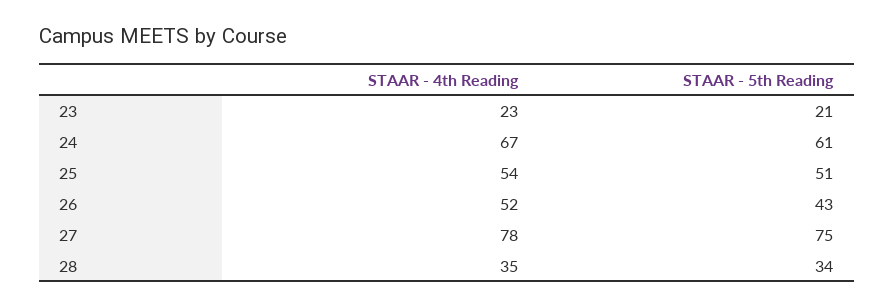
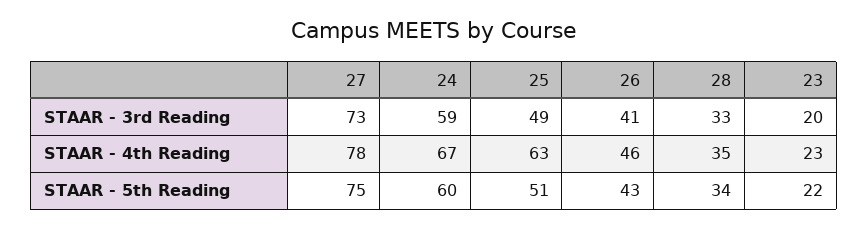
STAAR - 5th Reading, 23: 21 -> 22
STAAR - 5th Reading, 24: 61 -> 60
STAAR - 4th Reading, 25: 54 -> 63
STAAR - 4th Reading, 26: 52 -> 46
STAAR - 3rd Reading, 27: none -> 73
STAAR - 3rd Reading, 24: none -> 59
STAAR - 3rd Reading, 25: none -> 49
STAAR - 3rd Reading, 26: none -> 41
STAAR - 3rd Reading, 28: none -> 33
STAAR - 3rd Reading, 23: none -> 20

